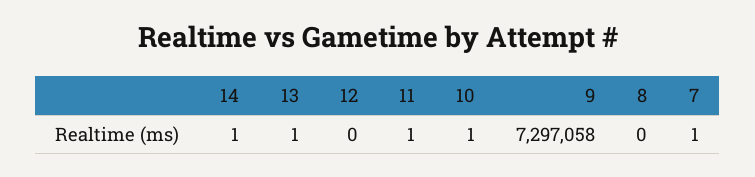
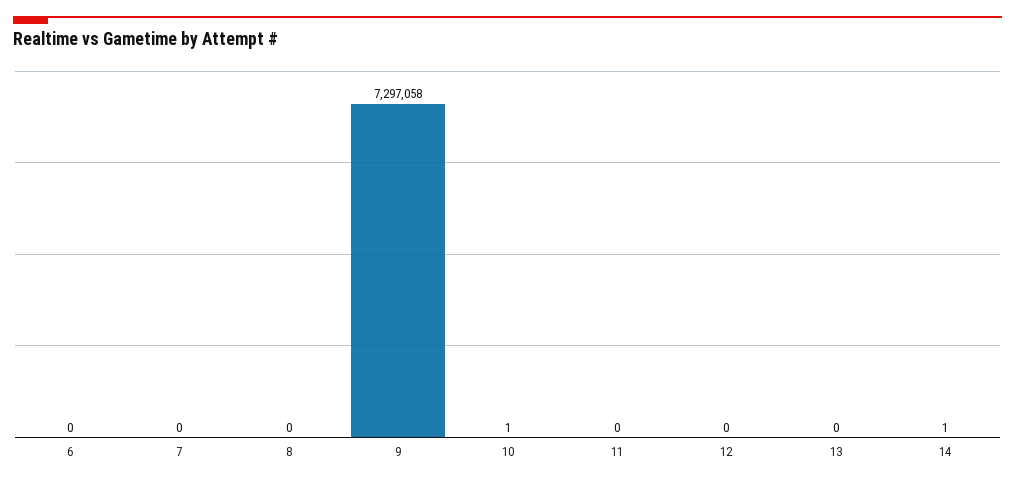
13: 1 -> 0
11: 1 -> 0
7: 1 -> 0
6: none -> 0

